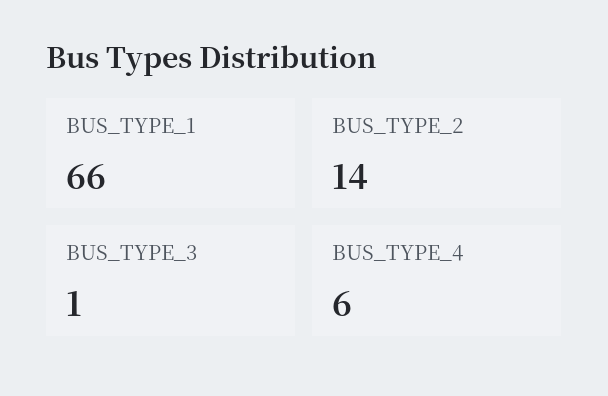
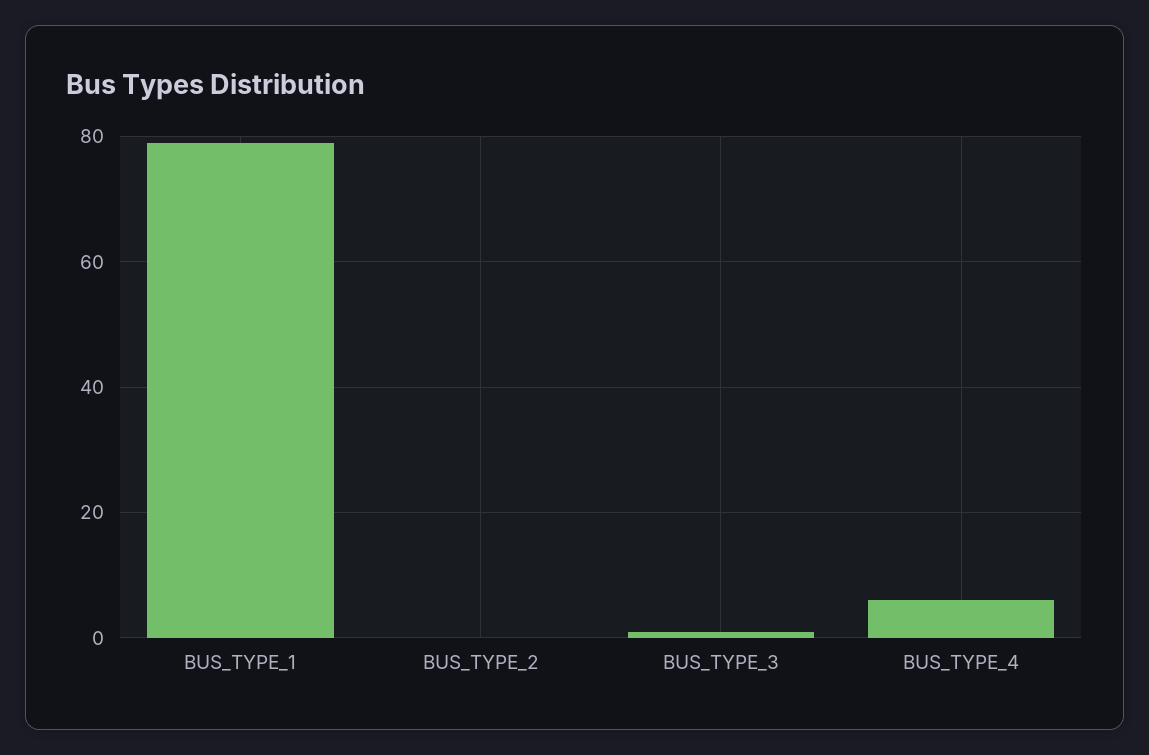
BUS_TYPE_1: 66 -> 80
BUS_TYPE_2: 14 -> 0

